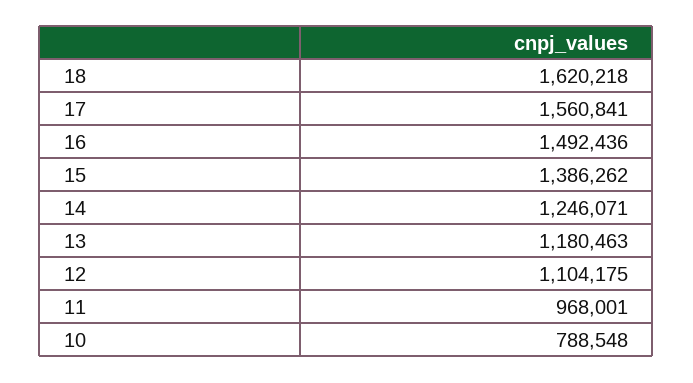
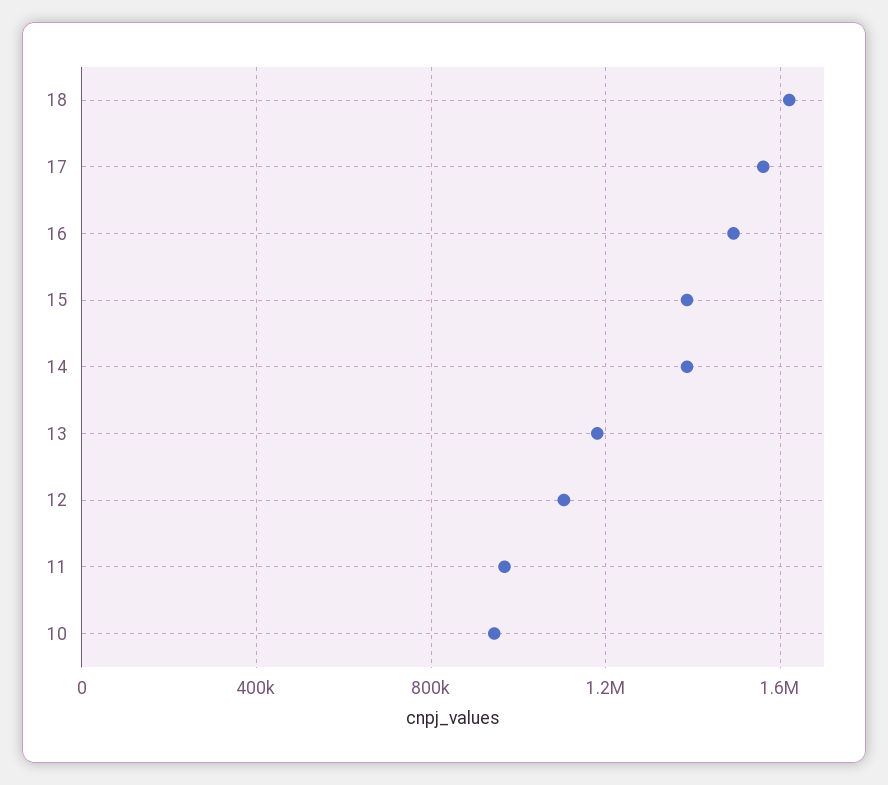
14: 1246071 -> 1400000
10: 788548 -> 950000

